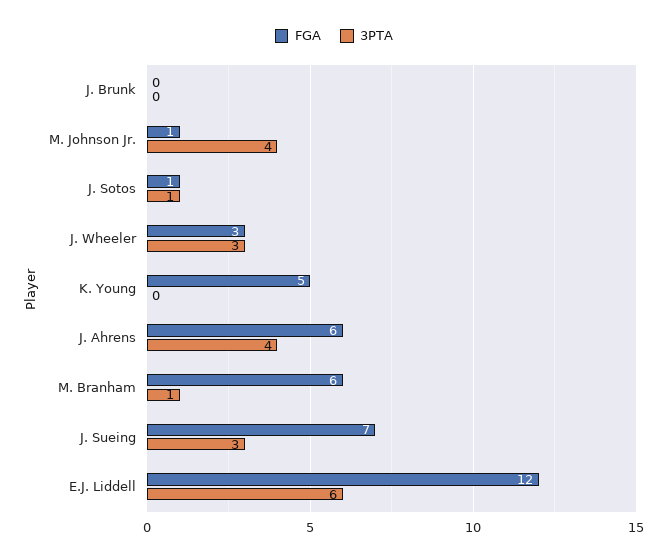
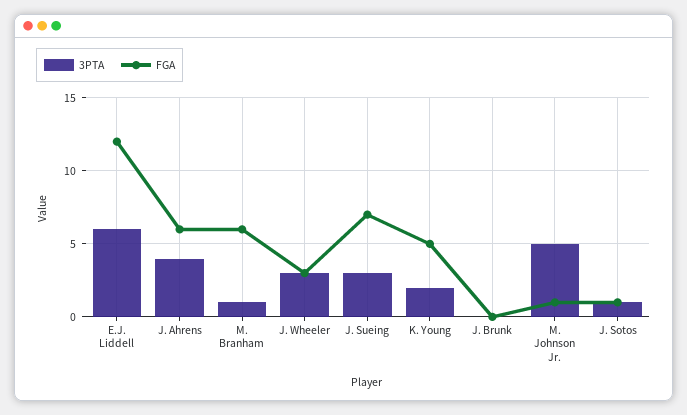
3PTA, M. Johnson Jr.: 4 -> 5
3PTA, K. Young: 0 -> 2

